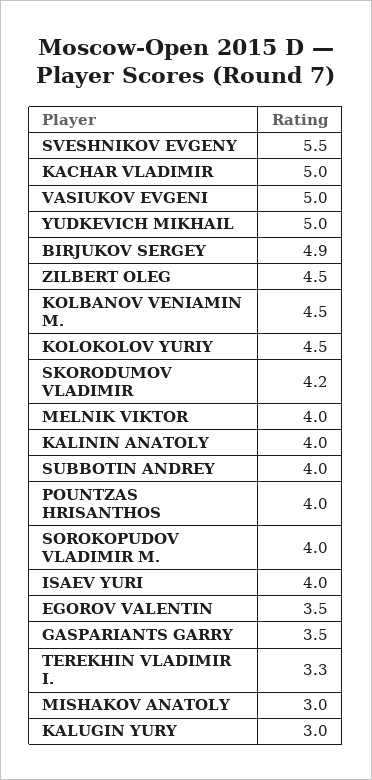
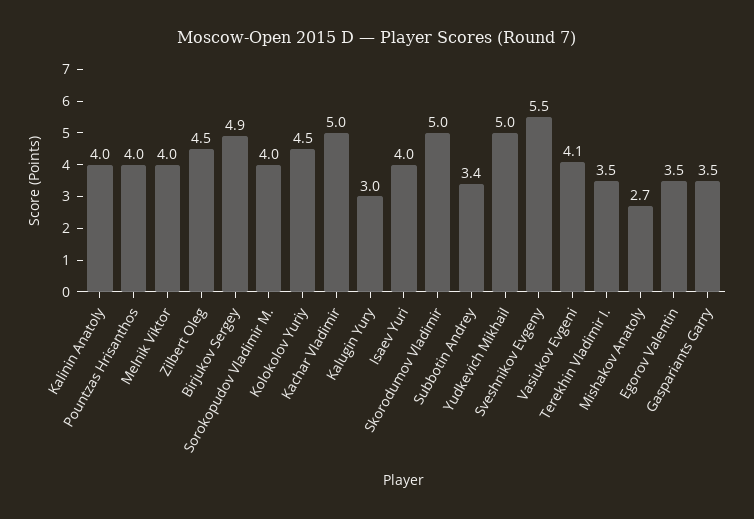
VASIUKOV EVGENI: 5 -> 4.1
KOLBANOV VENIAMIN M.: 4.5 -> none
SKORODUMOV VLADIMIR: 4.2 -> 5
SUBBOTIN ANDREY: 4 -> 3.4
TEREKHIN VLADIMIR I.: 3.3 -> 3.5
MISHAKOV ANATOLY: 3 -> 2.7

